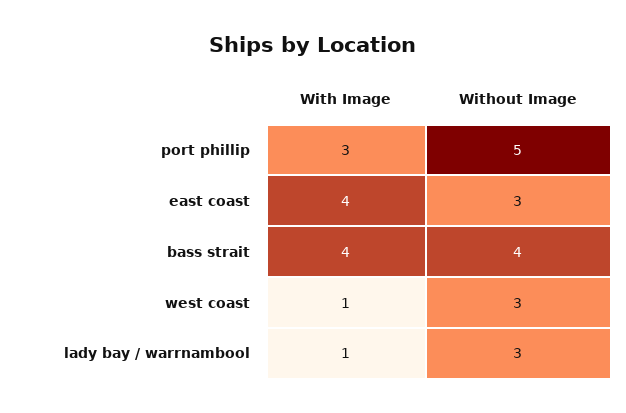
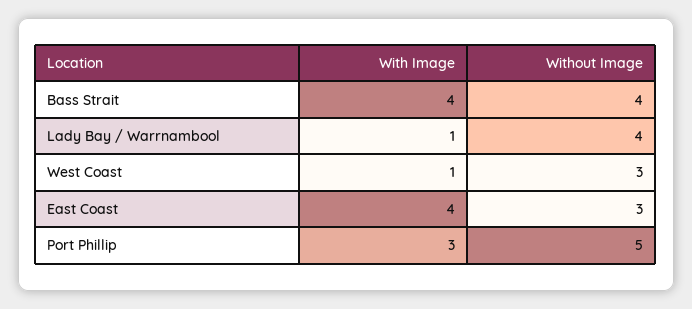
Without Image, lady bay / warrnambool: 3 -> 4

